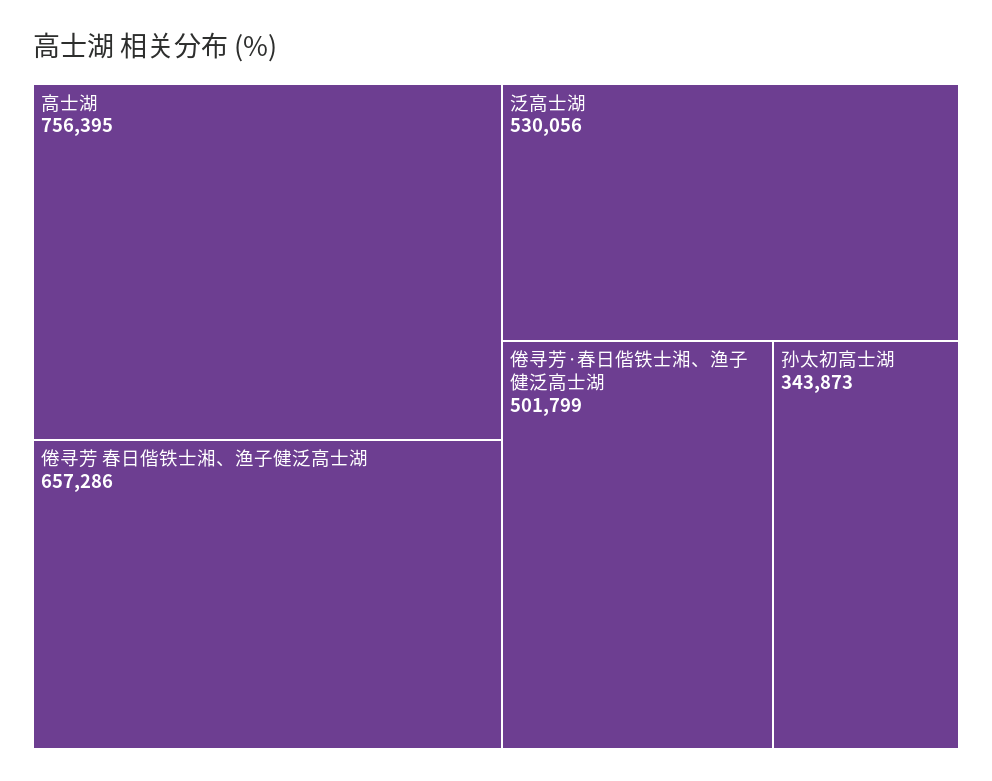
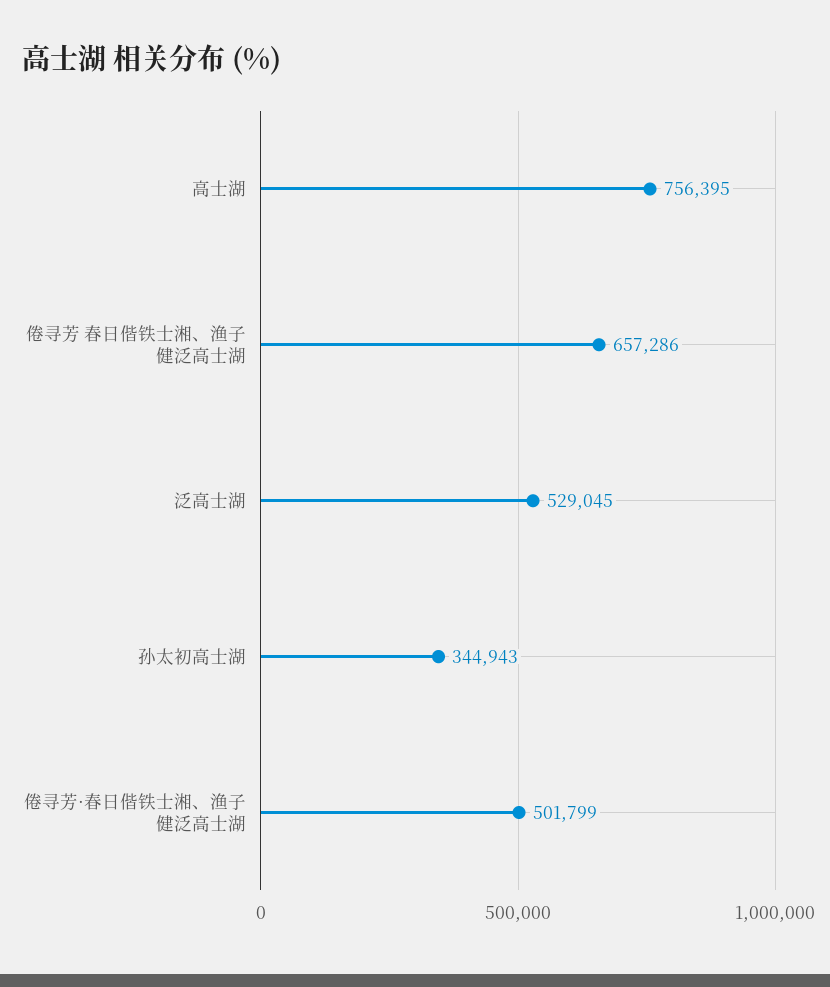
泛高士湖: 530056 -> 529045
孙太初高士湖: 343873 -> 344943

